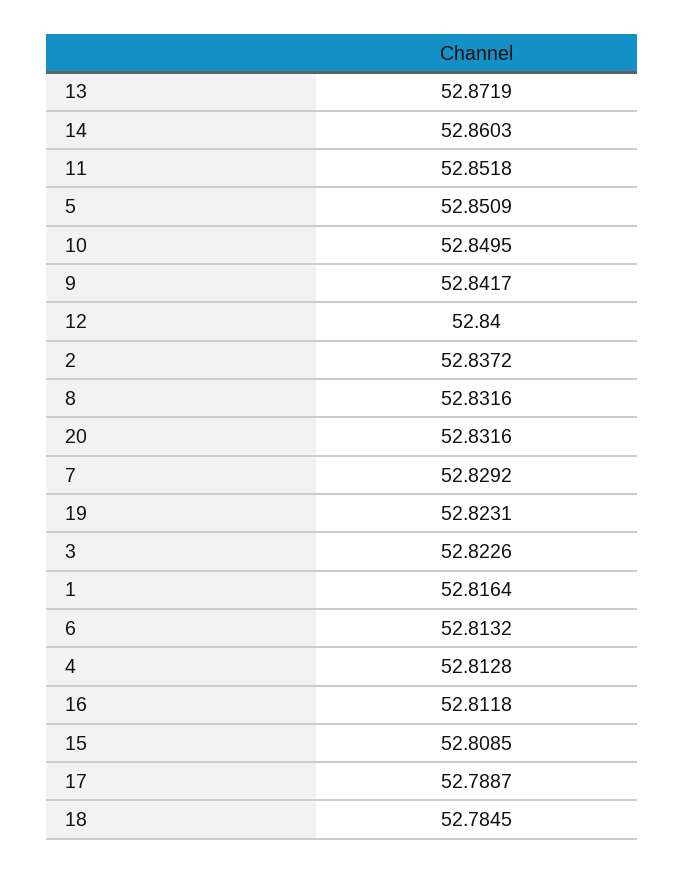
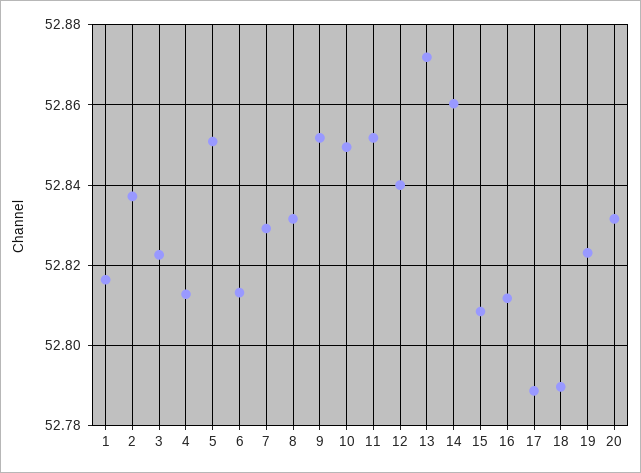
9: 52.8417 -> 52.852
18: 52.7845 -> 52.79

